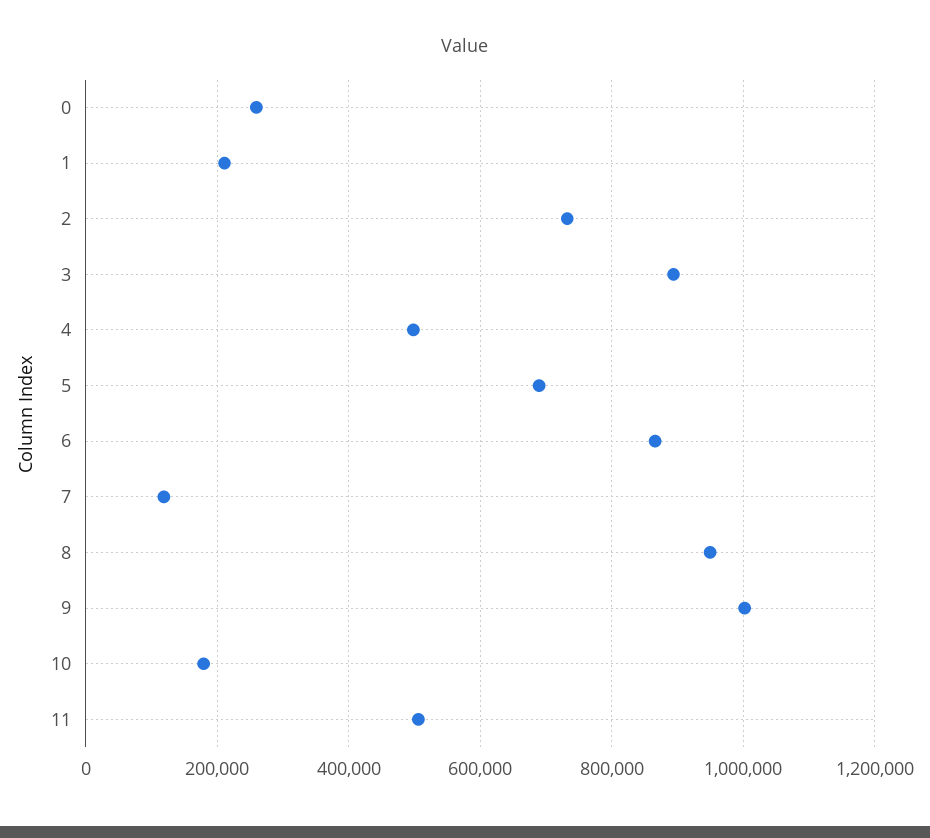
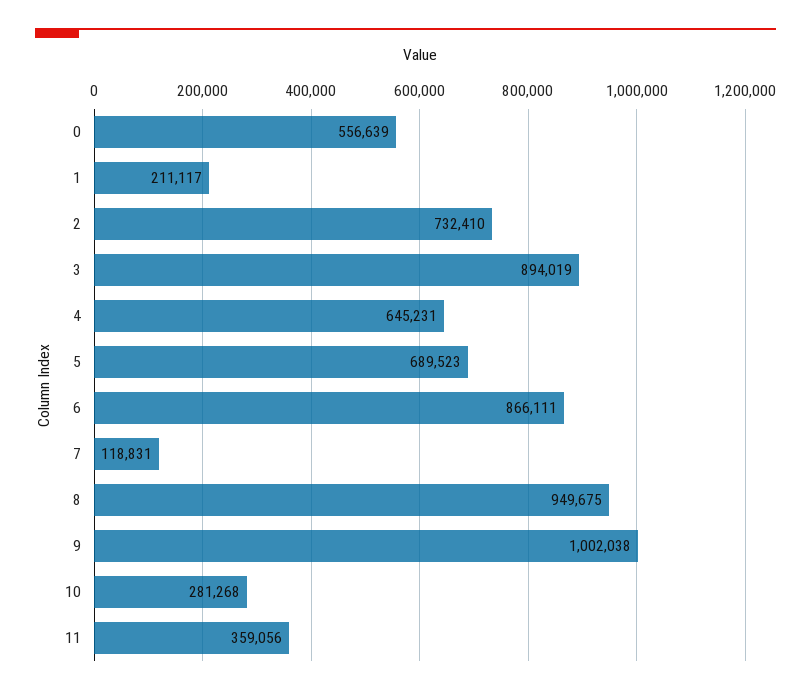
0: 260000 -> 556639
4: 500000 -> 645231
10: 180000 -> 281268
11: 500000 -> 359056

